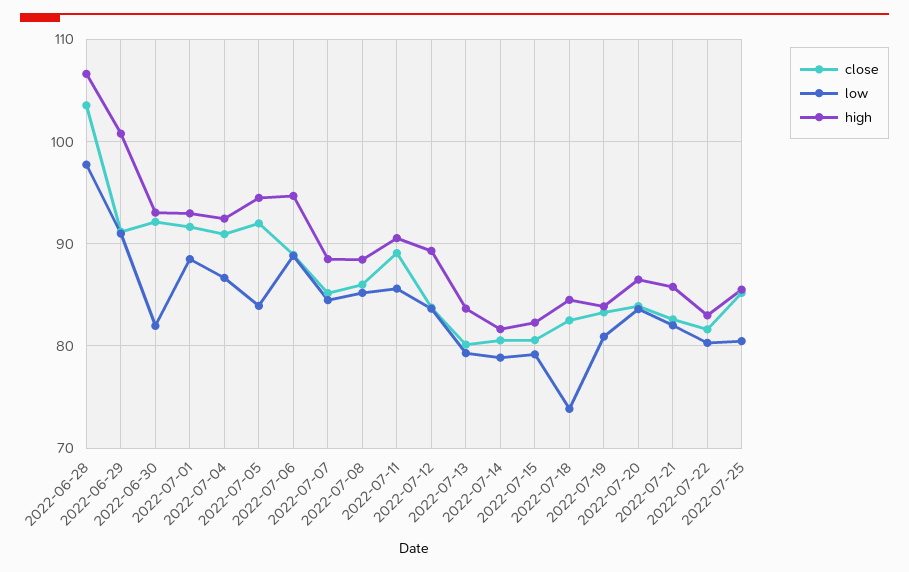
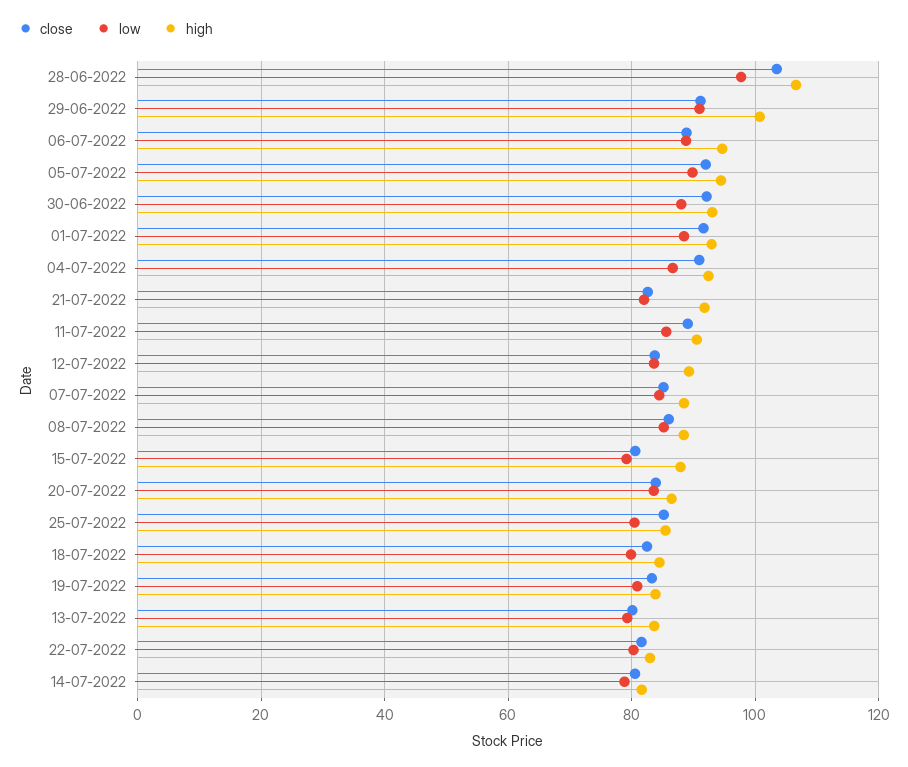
low, 2022-06-30: 82 -> 88
low, 2022-07-05: 84 -> 90
high, 2022-07-15: 82 -> 88
low, 2022-07-18: 74 -> 80
high, 2022-07-21: 86 -> 92

